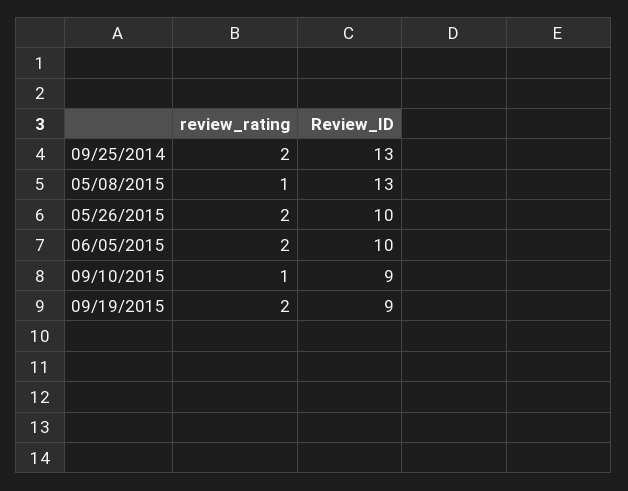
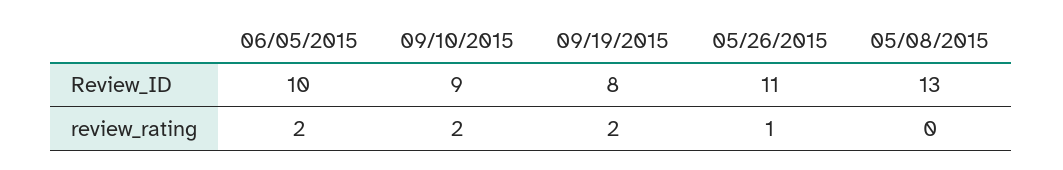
review_rating, 09/25/2014: 2 -> none
Review_ID, 09/25/2014: 13 -> none
review_rating, 05/08/2015: 1 -> 0
review_rating, 05/26/2015: 2 -> 1
Review_ID, 05/26/2015: 10 -> 11
review_rating, 09/10/2015: 1 -> 2
Review_ID, 09/19/2015: 9 -> 8

